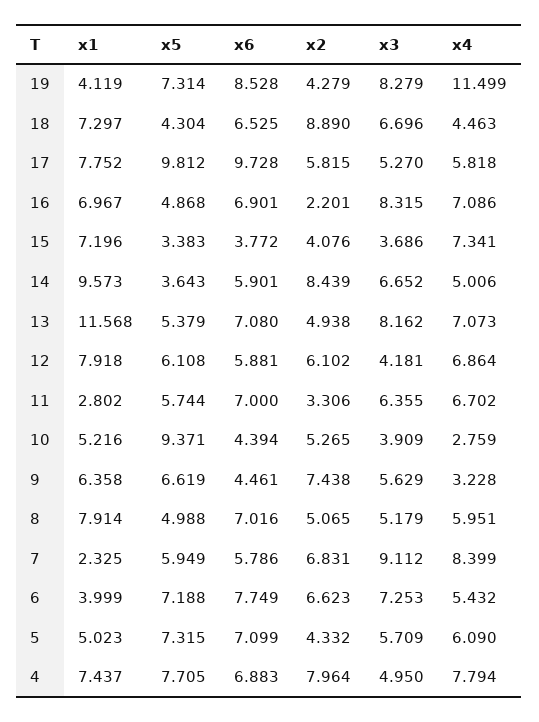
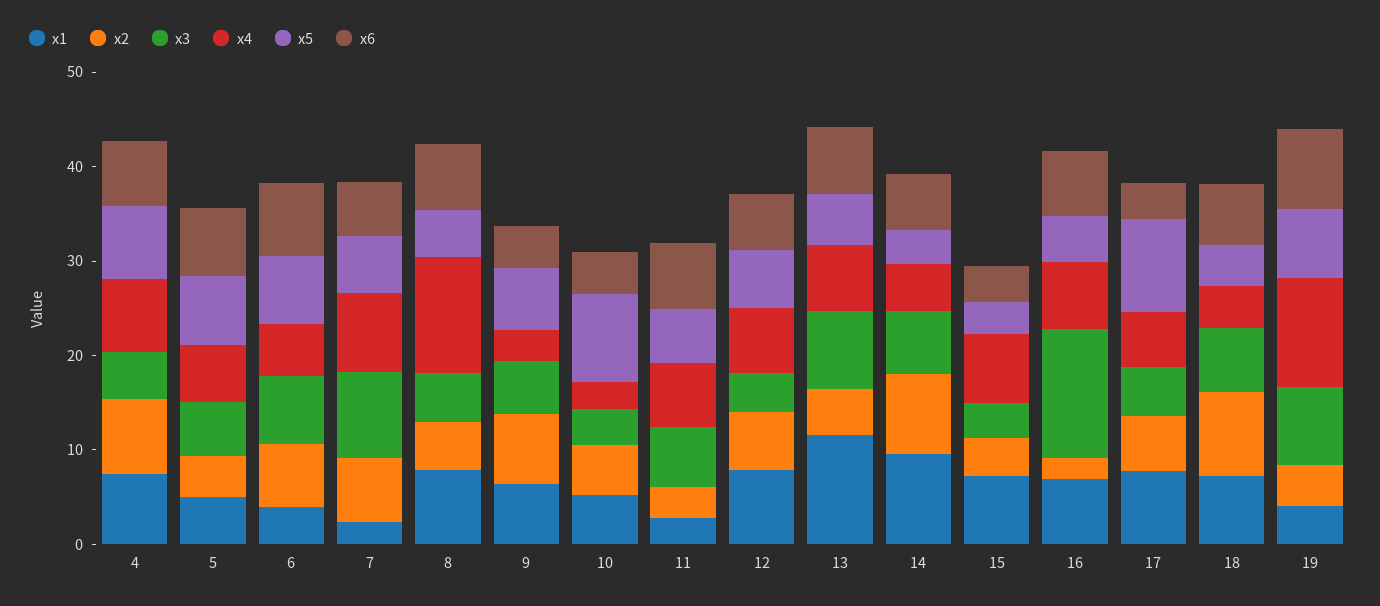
x6, 17: 9.728 -> 4
x3, 16: 8.315 -> 14
x4, 8: 5.951 -> 12

